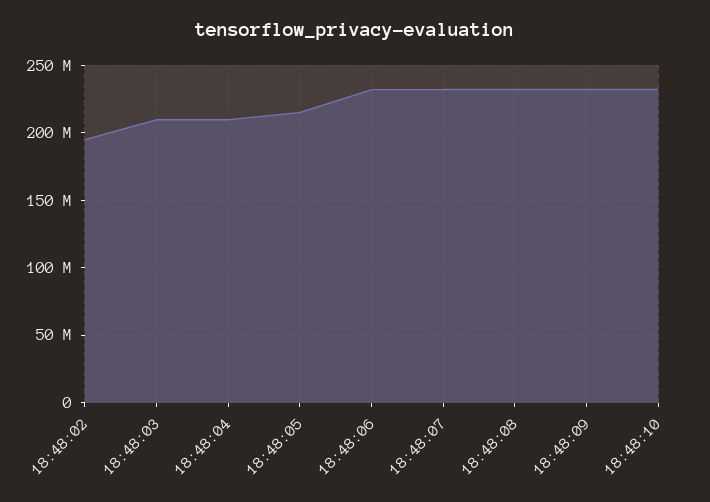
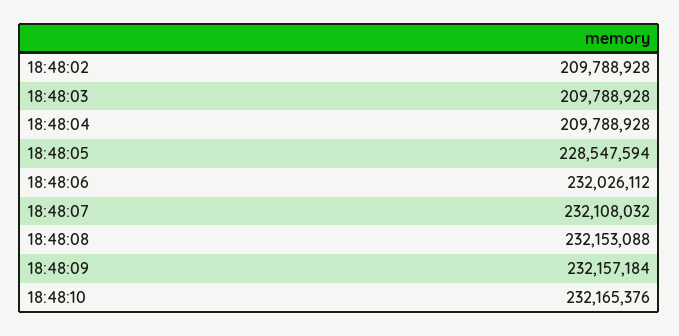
18:48:02: 195000000 -> 209788928
18:48:05: 215000000 -> 228547594

